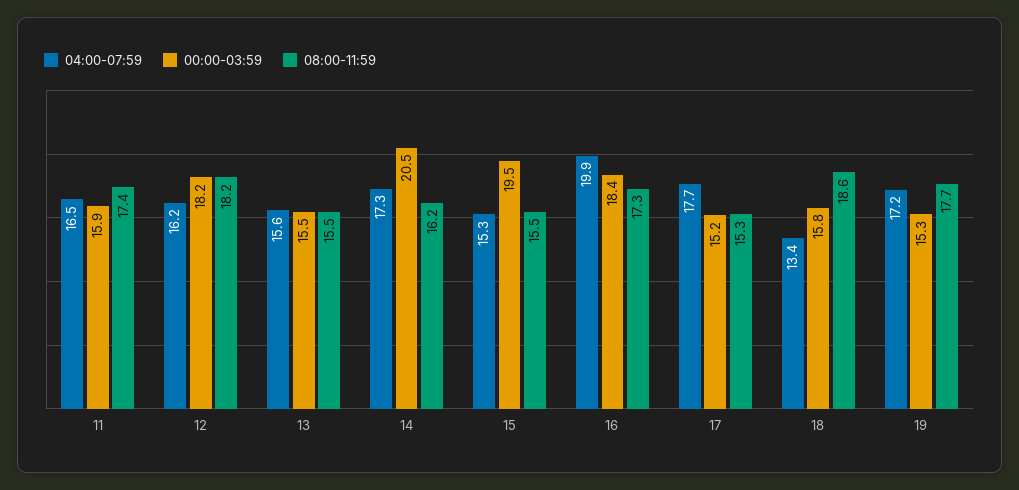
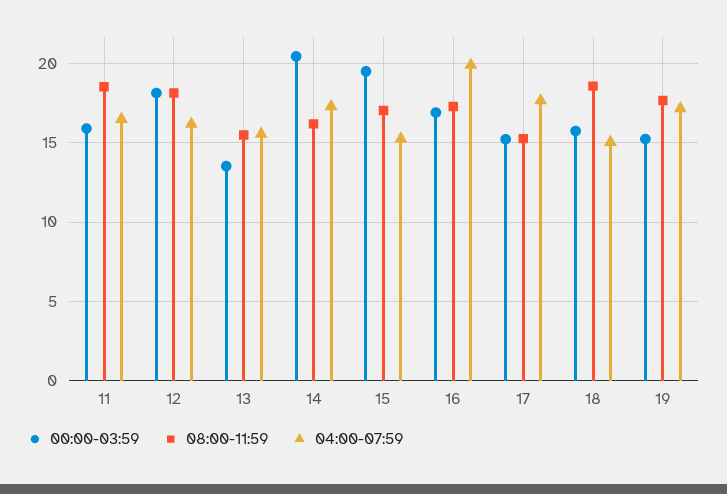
08:00-11:59, 11: 17.4 -> 18.5
00:00-03:59, 13: 15.5 -> 13.5
08:00-11:59, 15: 15.5 -> 17
00:00-03:59, 16: 18.4 -> 17
04:00-07:59, 18: 13.4 -> 15

